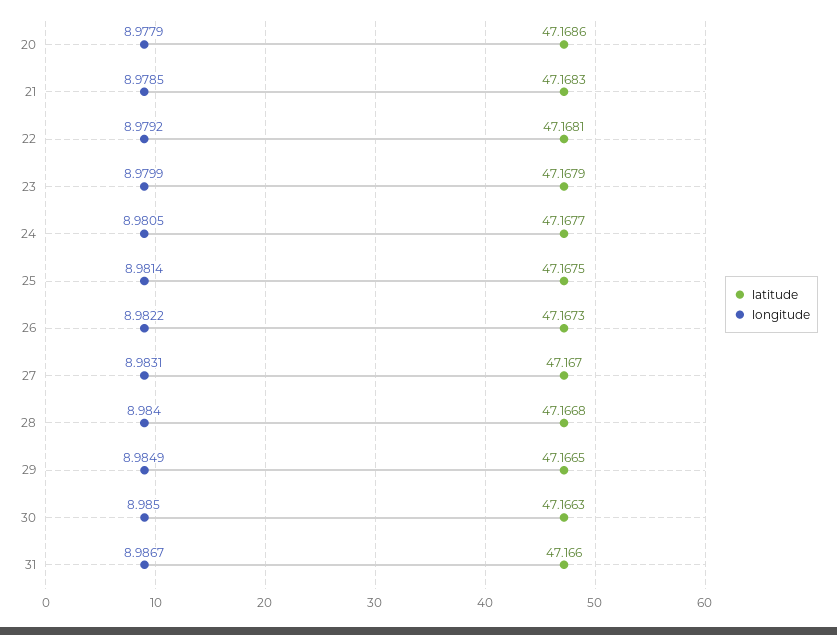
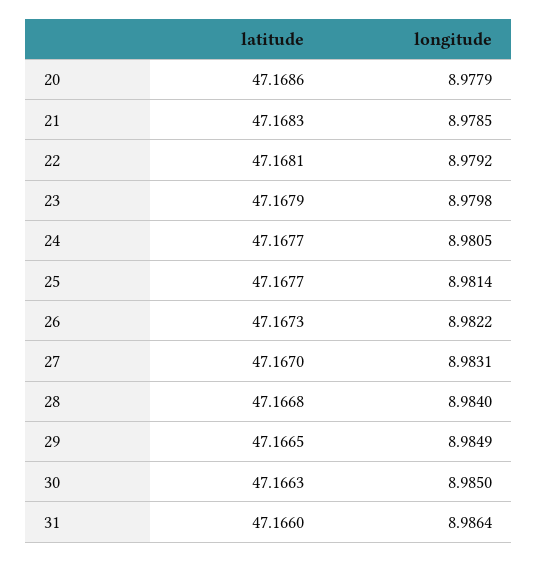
longitude, 23: 8.9799 -> 8.9798
latitude, 25: 47.1675 -> 47.1677
longitude, 31: 8.9867 -> 8.9864

